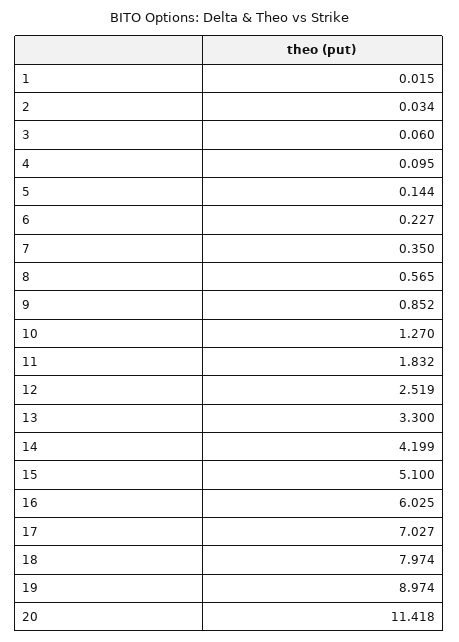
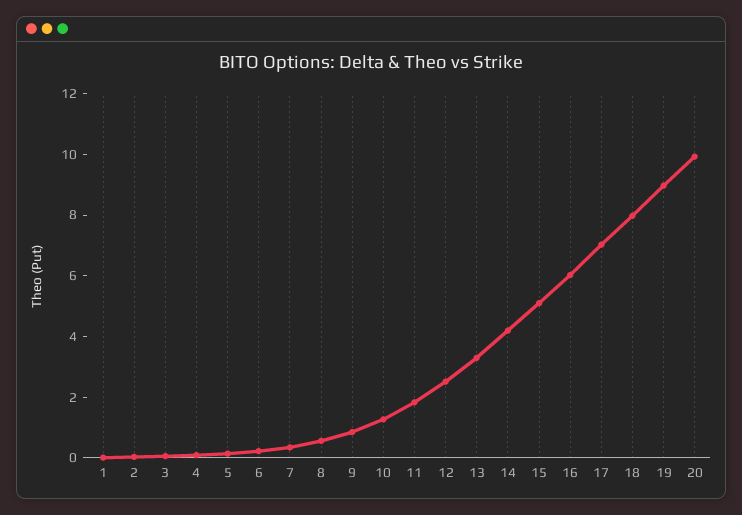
20: 11.418 -> 10

